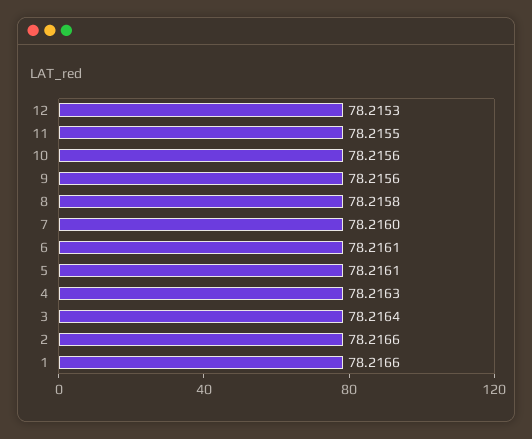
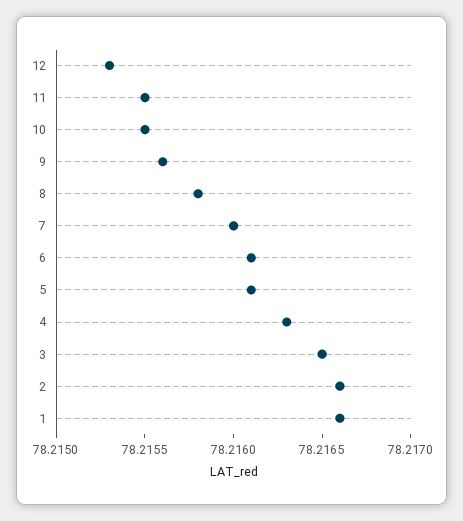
10: 78.2156 -> 78.2155
3: 78.2164 -> 78.2165

